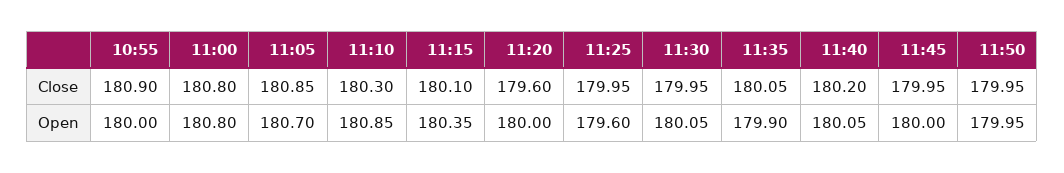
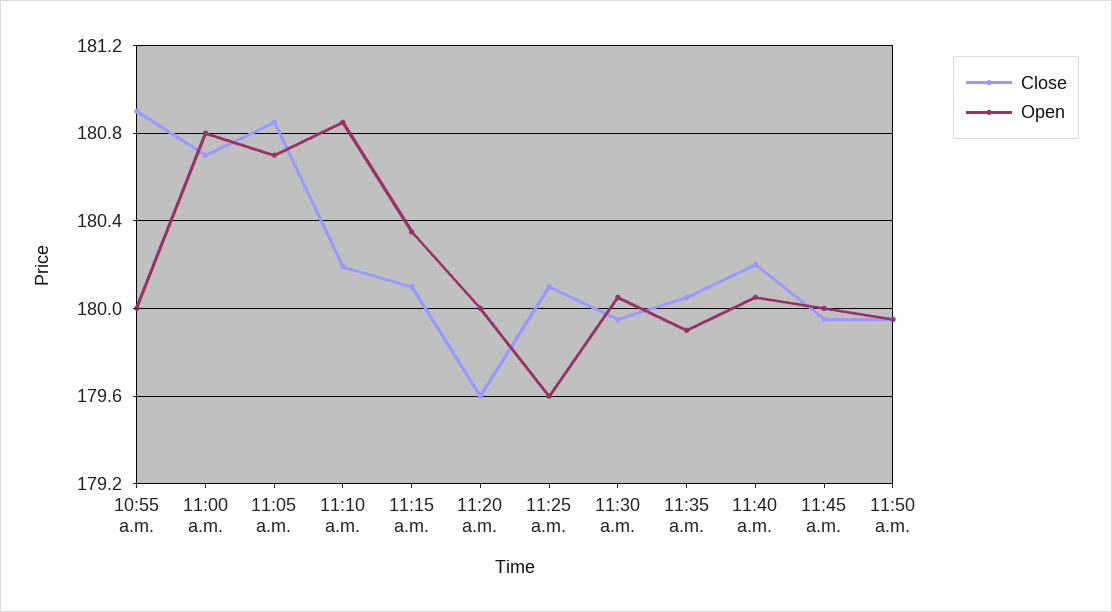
Close, 11:00: 180.8 -> 180.7
Close, 11:10: 180.3 -> 180.2
Close, 11:25: 179.95 -> 180.1

